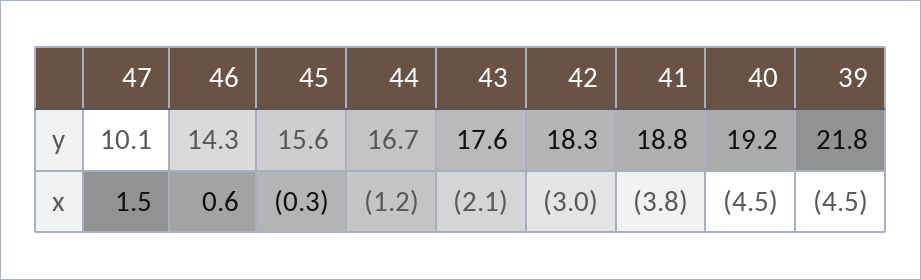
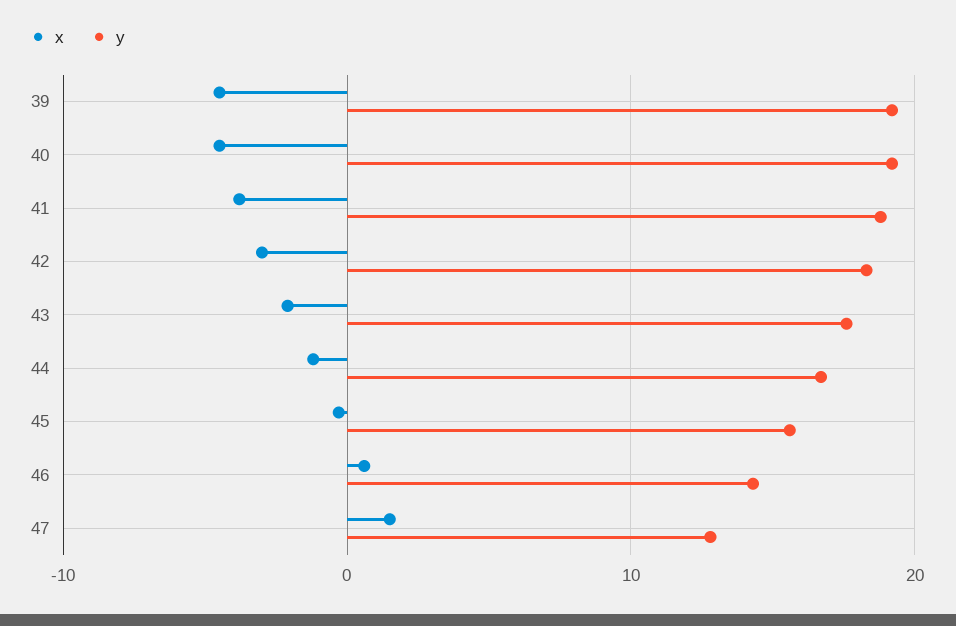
y, 47: 10.1 -> 13
y, 39: 21.8 -> 19

